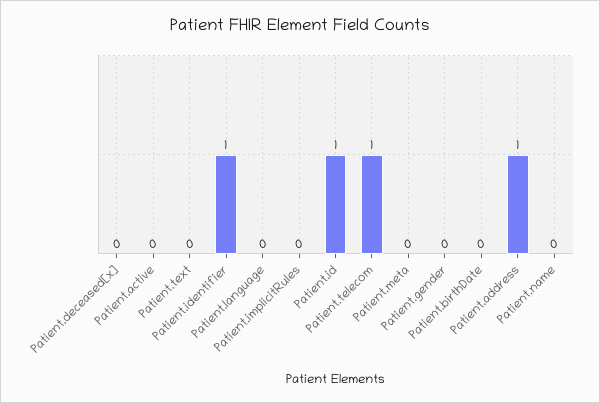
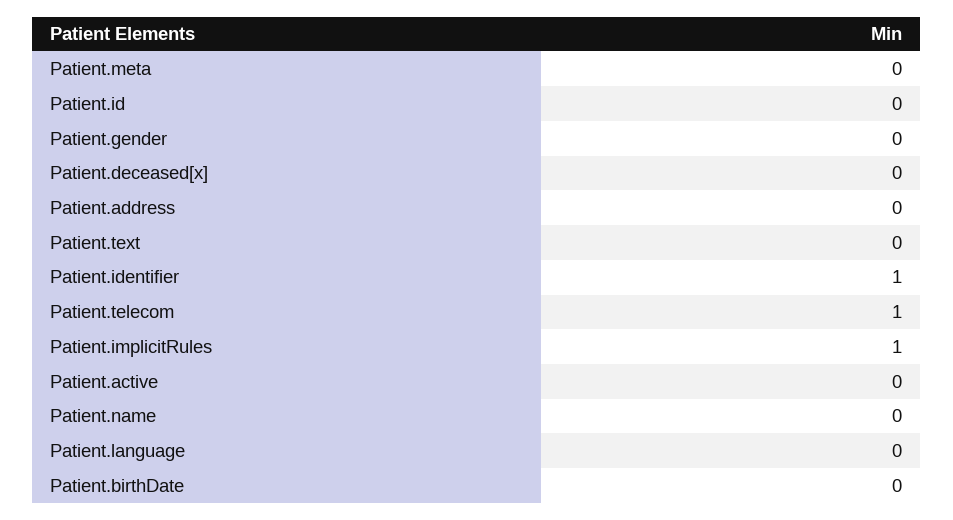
Patient.implicitRules: 0 -> 1
Patient.id: 1 -> 0
Patient.address: 1 -> 0

